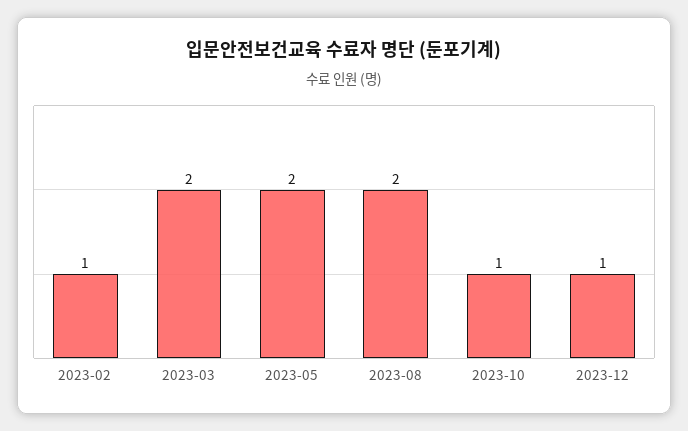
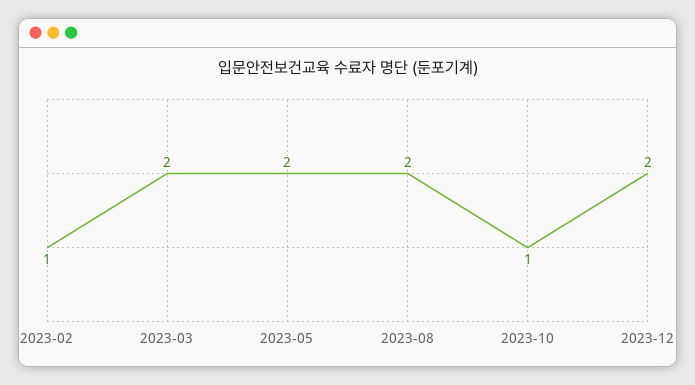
2023-12: 1 -> 2

